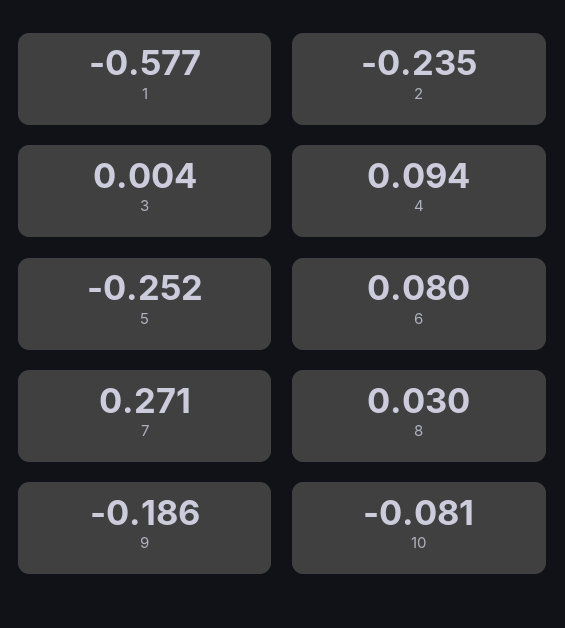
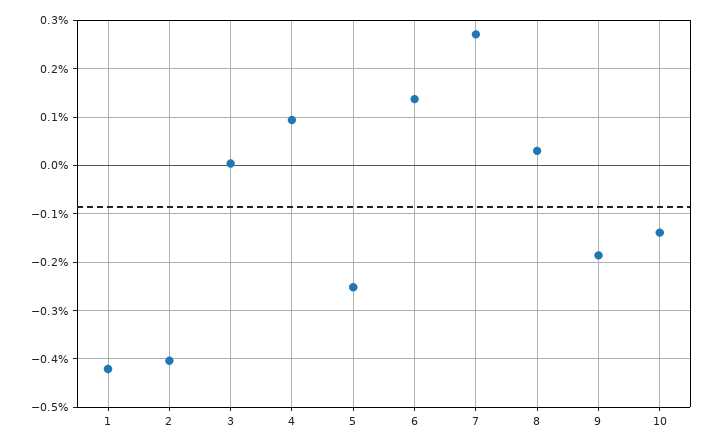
1: -0.577 -> -0.42
2: -0.235 -> -0.4
6: 0.08 -> 0.14
10: -0.081 -> -0.14

